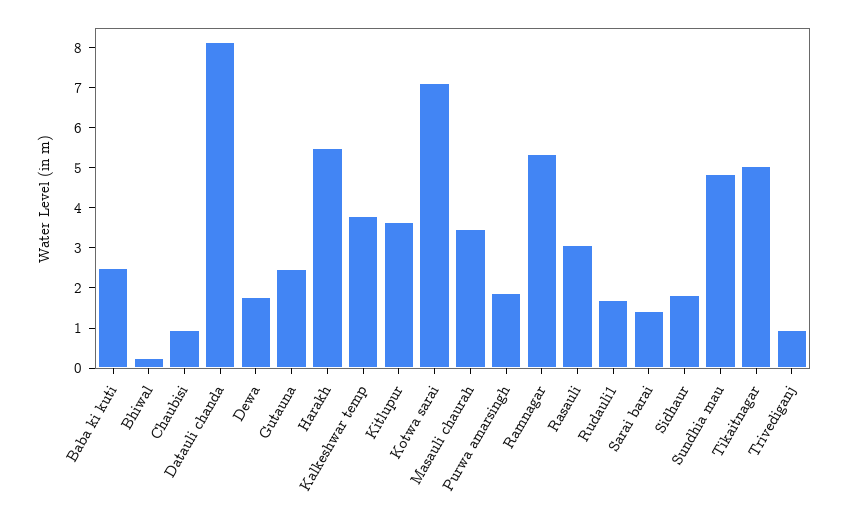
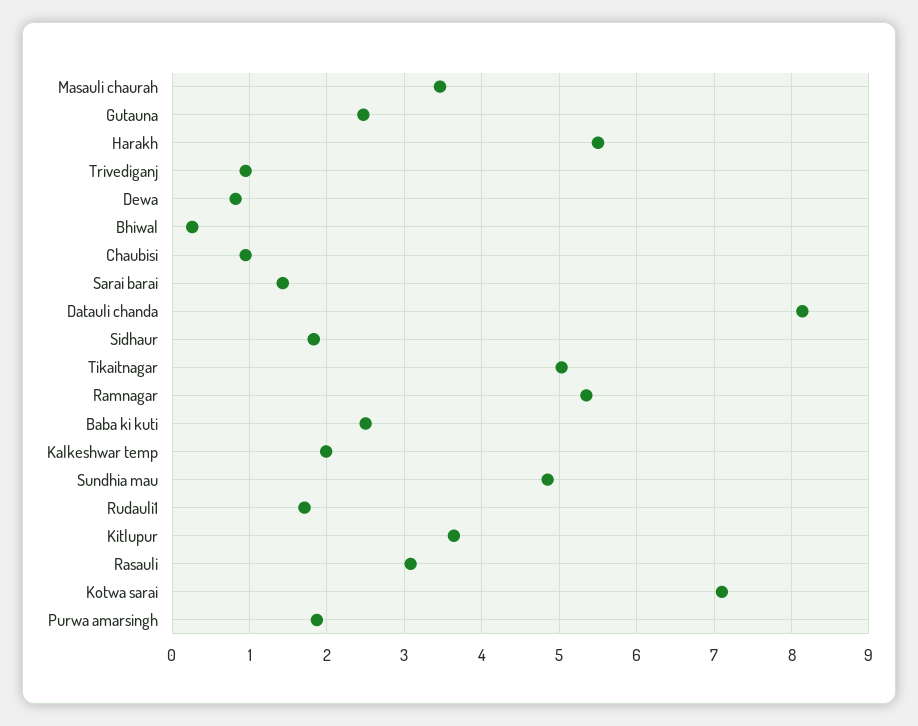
Dewa: 1.8 -> 0.8
Kalkeshwar temp: 3.8 -> 2

